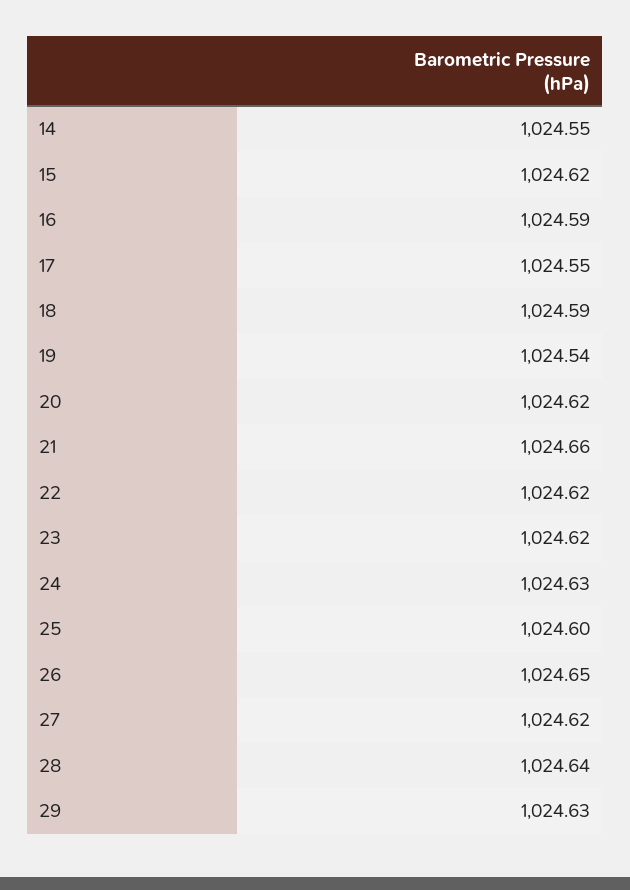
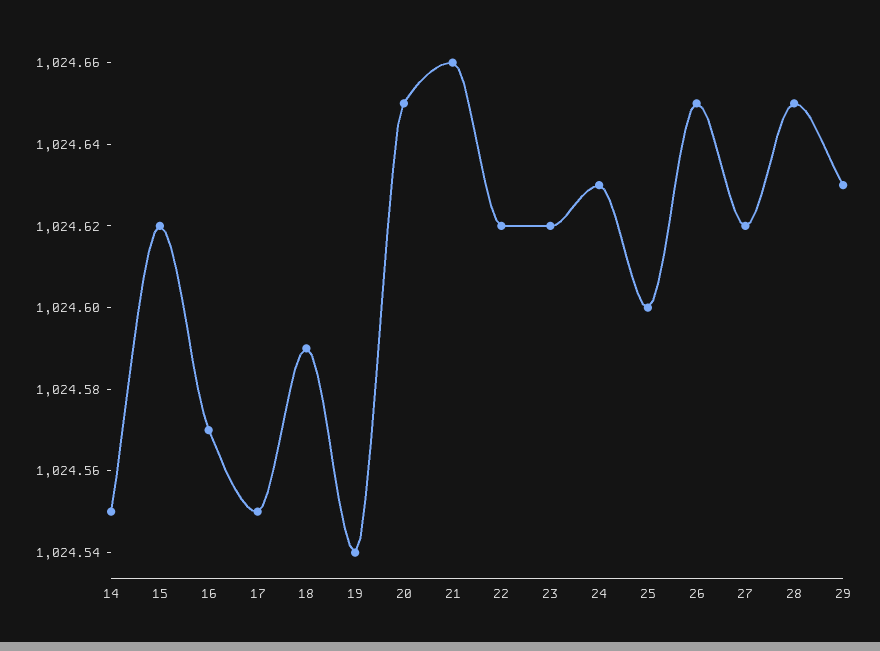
16: 1024.59 -> 1024.57
20: 1024.62 -> 1024.65
28: 1024.64 -> 1024.65

